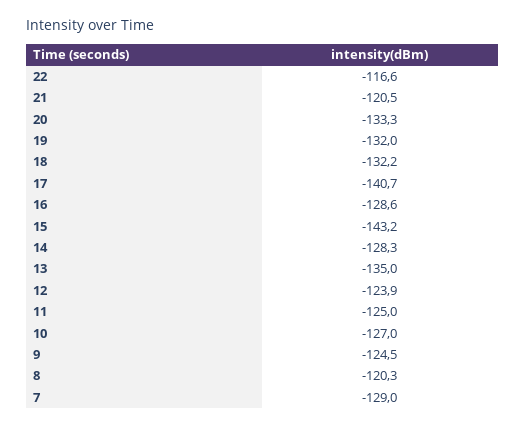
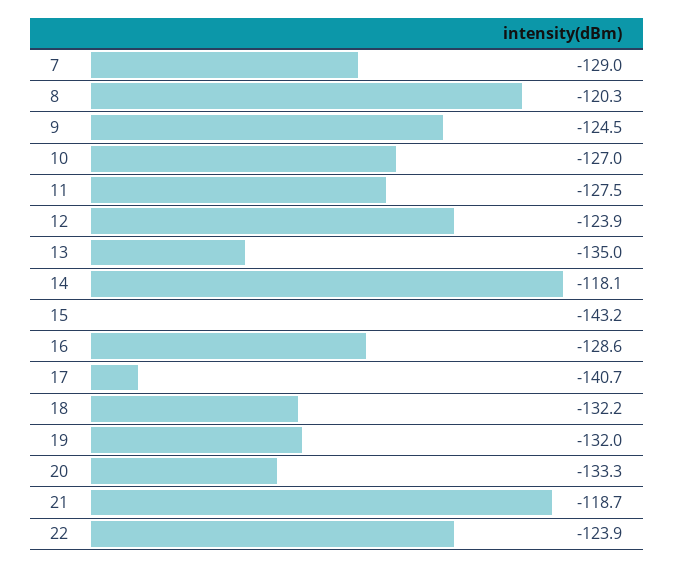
22: -116.6 -> -123.9
21: -120.5 -> -118.7
14: -128.3 -> -118.1
11: -125 -> -127.5

